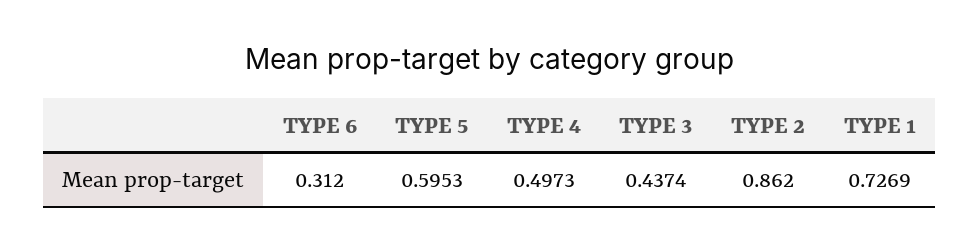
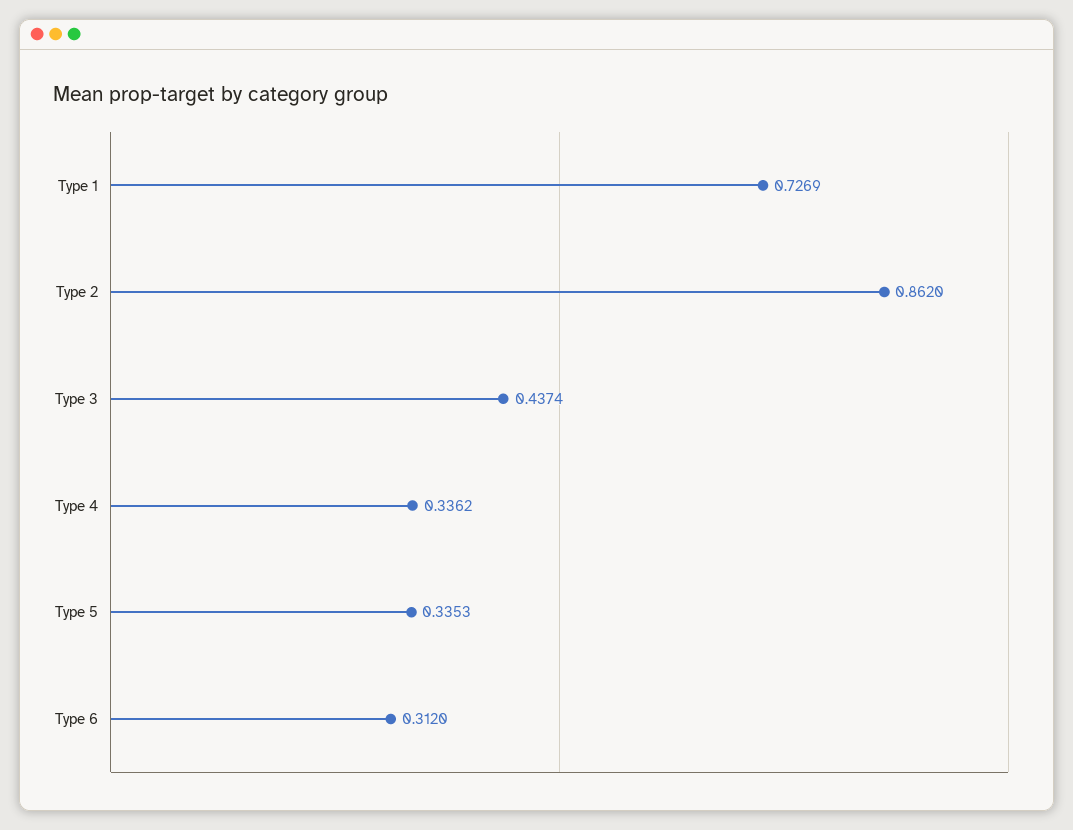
TYPE 5: 0.5953 -> 0.3353
TYPE 4: 0.4973 -> 0.3362

